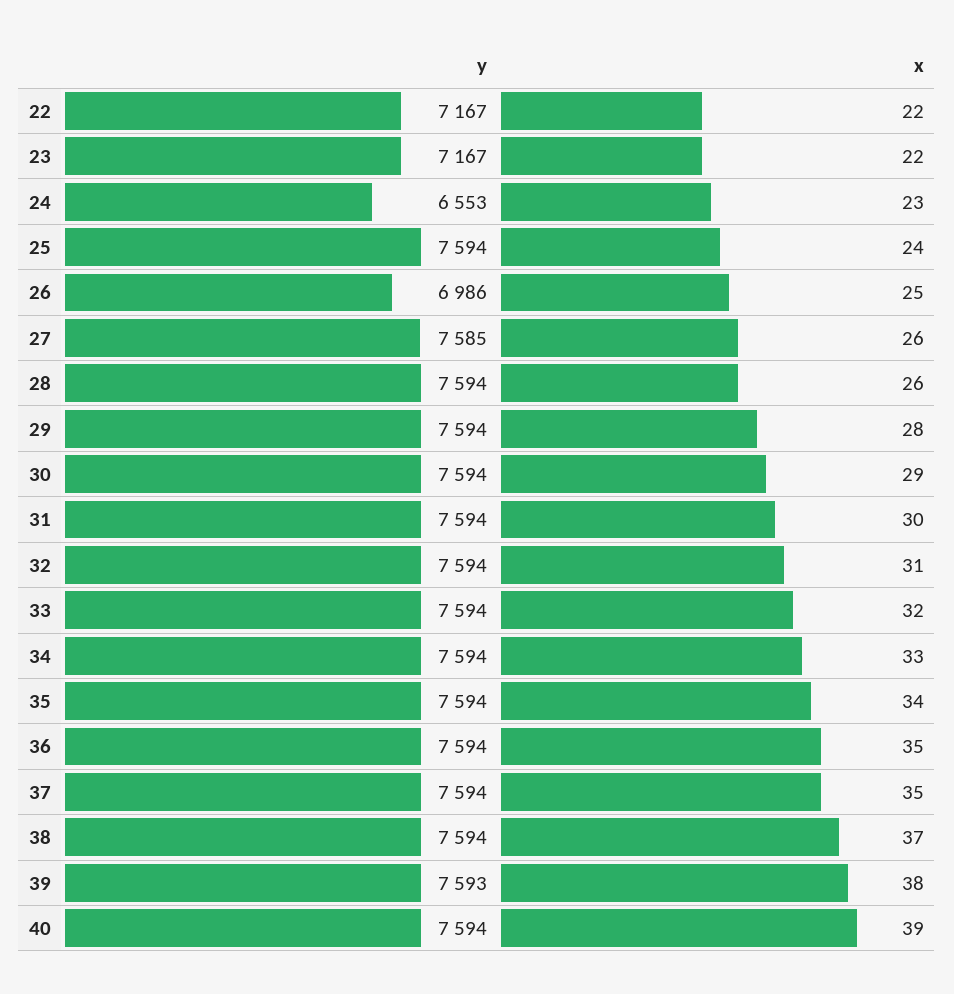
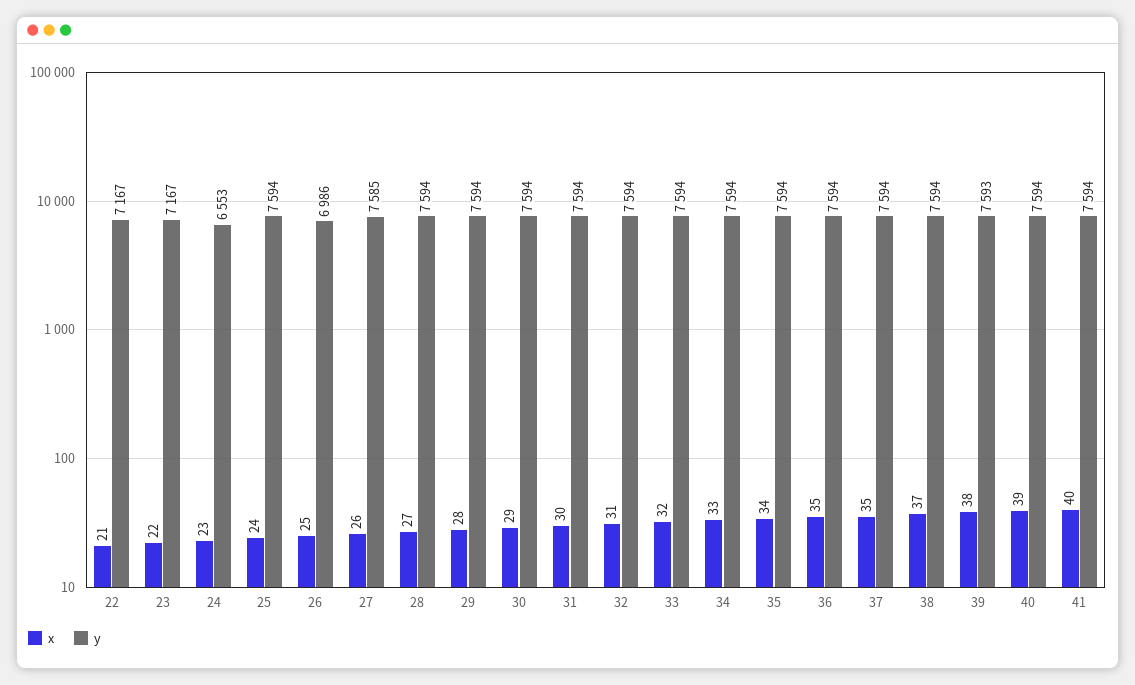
x, 22: 22 -> 21
x, 28: 26 -> 27
x, 41: none -> 40
y, 41: none -> 7594

